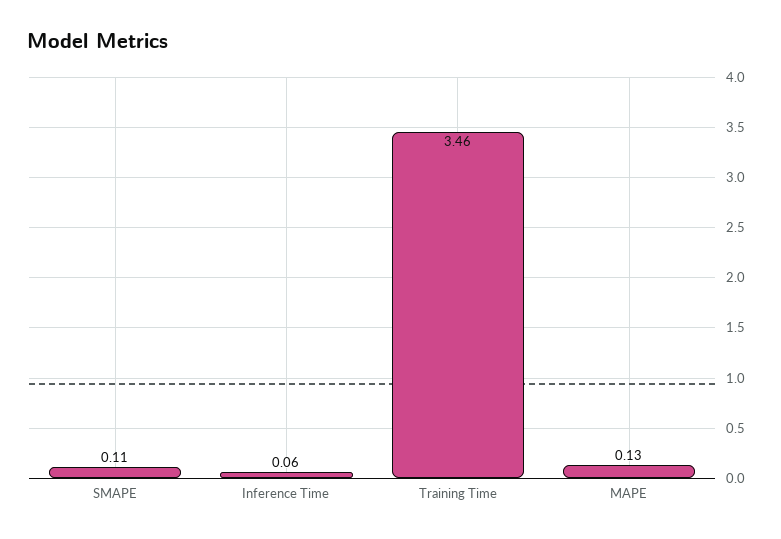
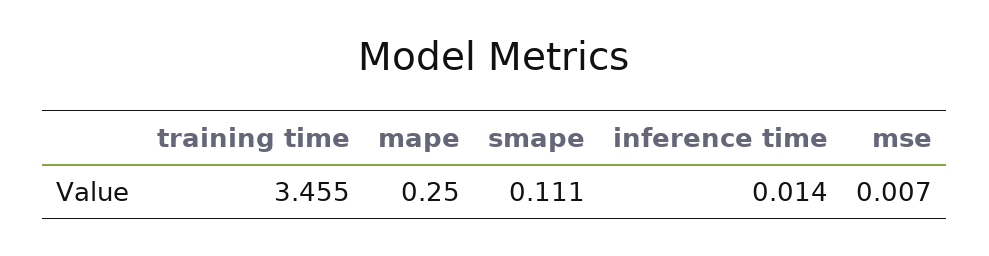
Inference Time: 0.06 -> 0.014
MAPE: 0.13 -> 0.25
mse: none -> 0.007

